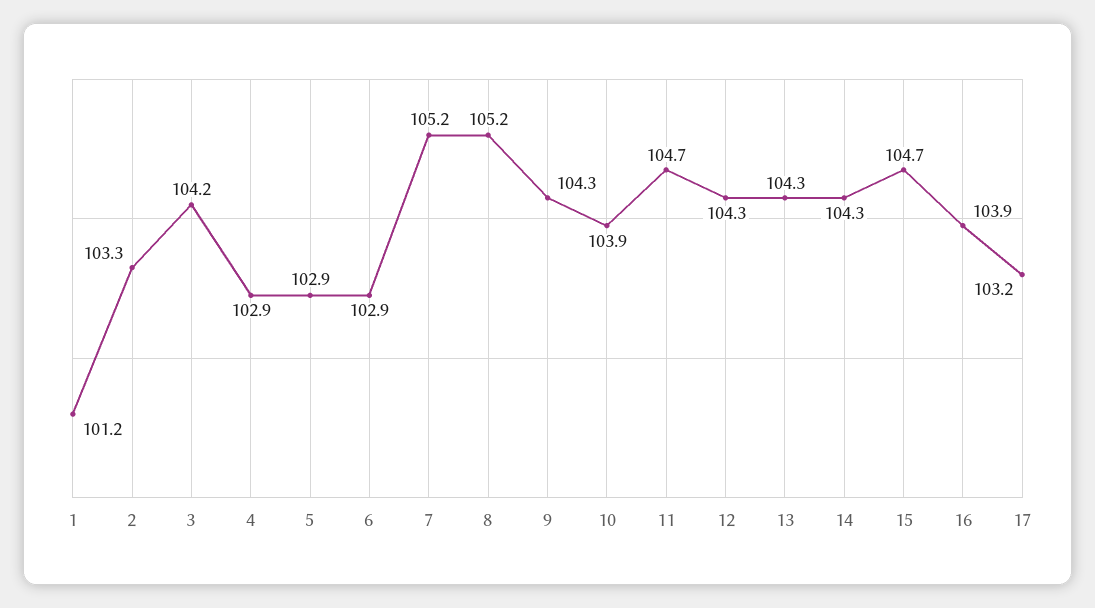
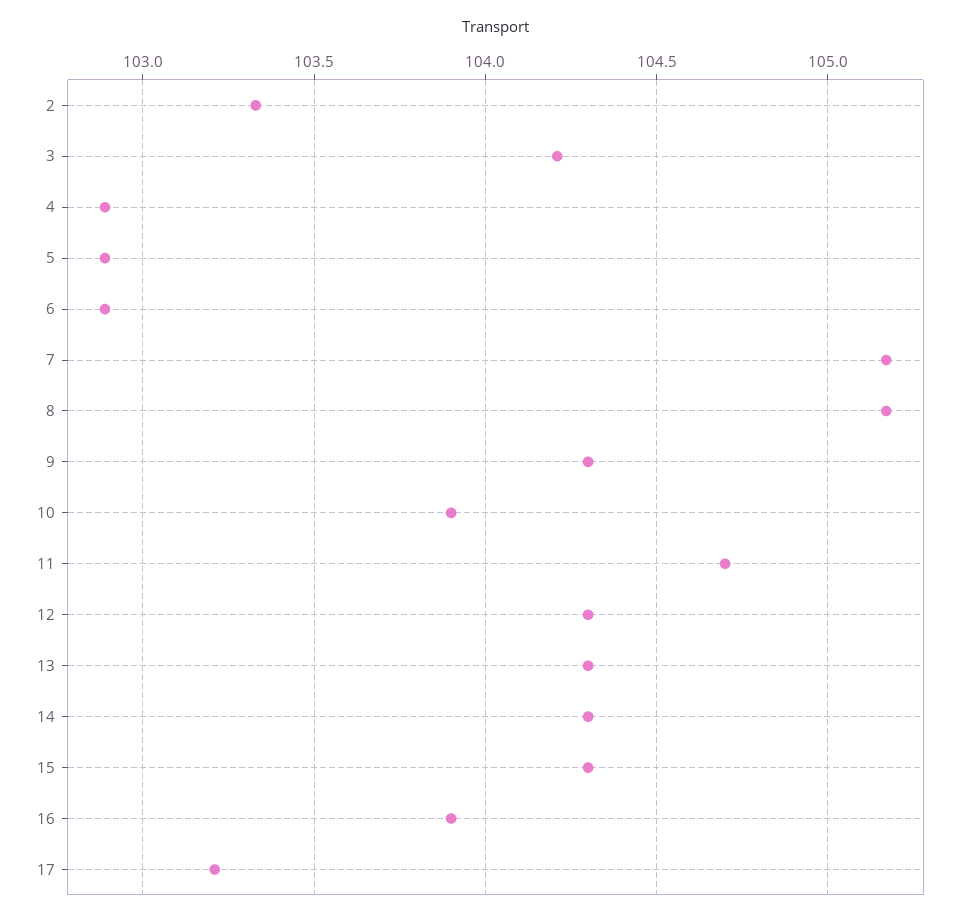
1: 101.2 -> none
15: 104.7 -> 104.3

